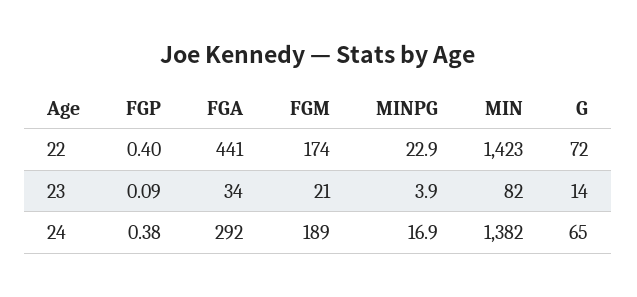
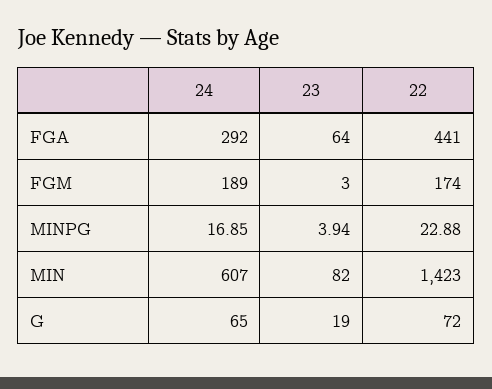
FGP, 22: 0.4 -> none
FGP, 23: 0.09 -> none
FGA, 23: 34 -> 64
FGM, 23: 21 -> 3
G, 23: 14 -> 19
FGP, 24: 0.38 -> none
MIN, 24: 1382 -> 607

